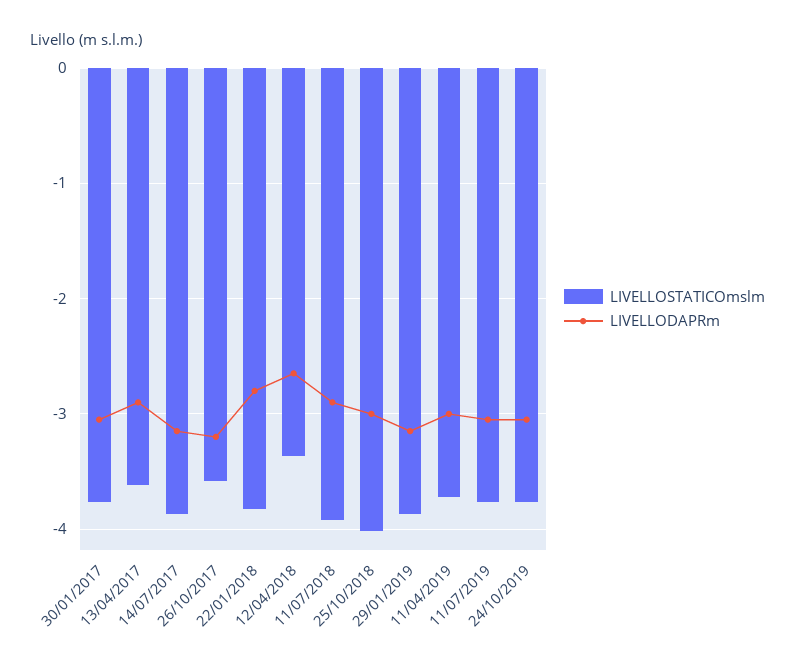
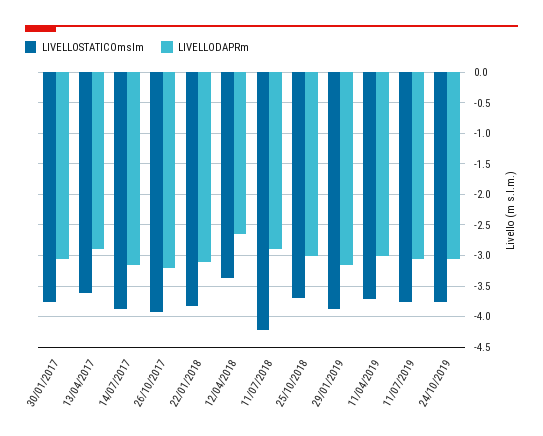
LIVELLOSTATICOmslm, 26/10/2017: -3.6 -> -3.9
LIVELLODAPRm, 22/01/2018: -2.8 -> -3.1
LIVELLOSTATICOmslm, 11/07/2018: -3.9 -> -4.2
LIVELLOSTATICOmslm, 25/10/2018: -4 -> -3.7

